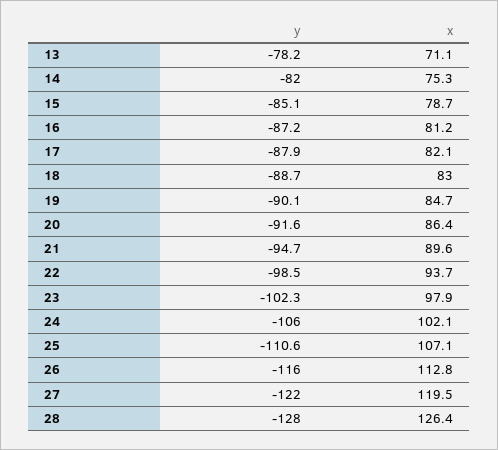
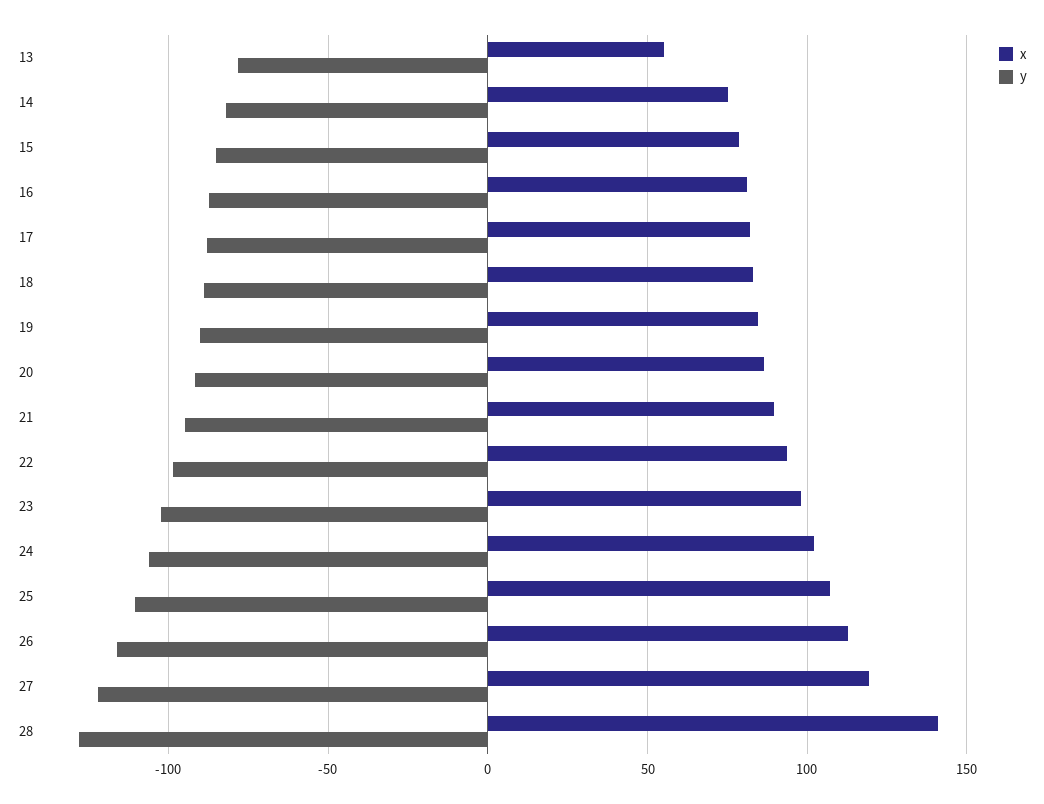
x, 13: 71.1 -> 55
x, 28: 126.4 -> 140

